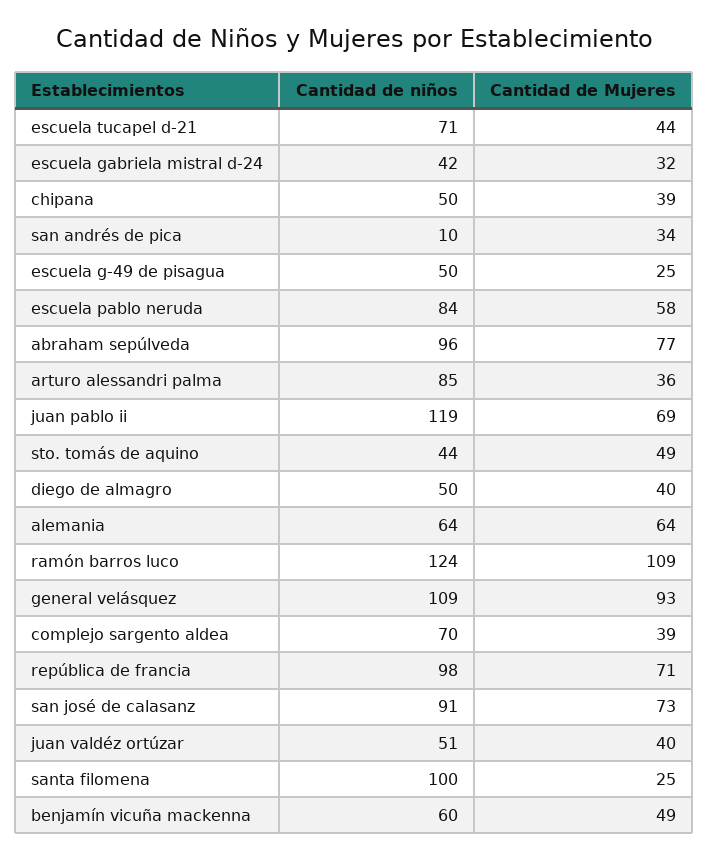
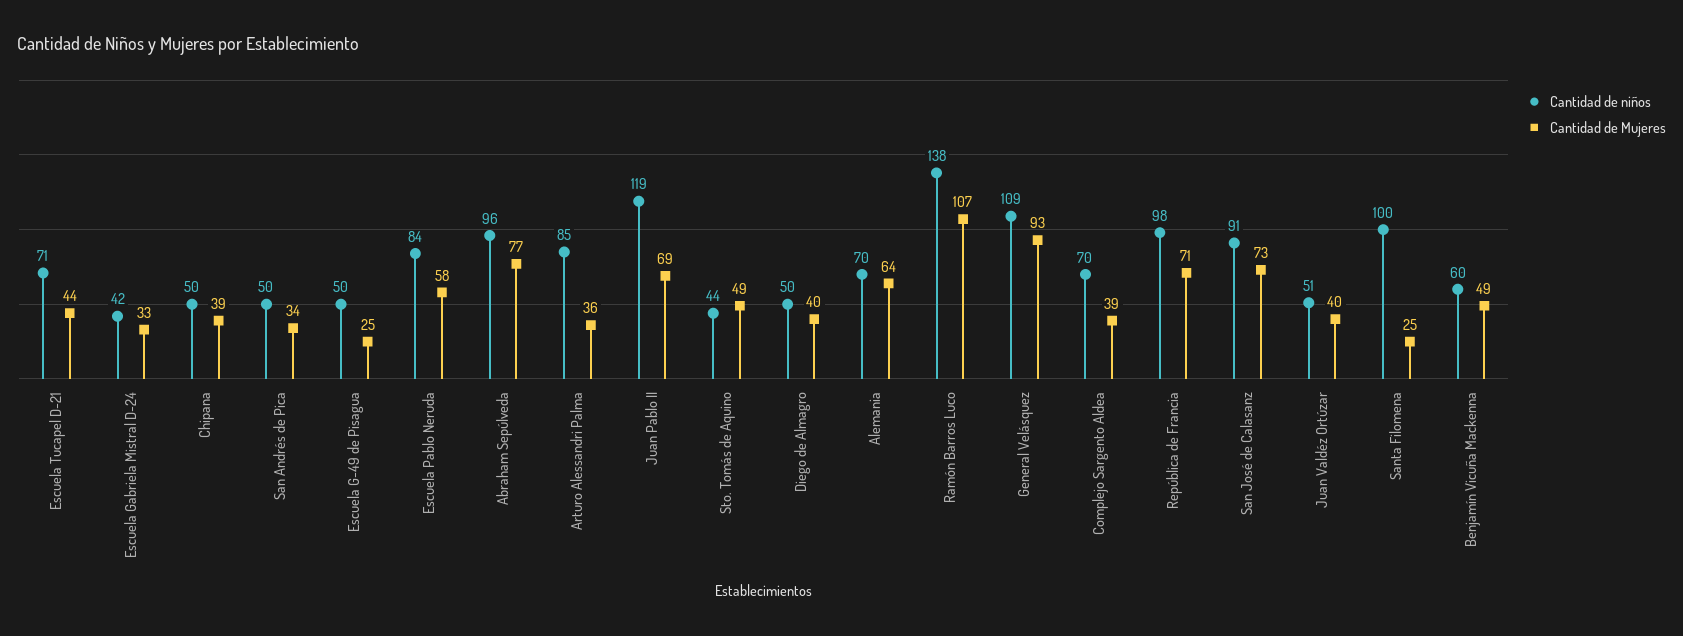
Cantidad de Mujeres, escuela gabriela mistral d-24: 32 -> 33
Cantidad de niños, san andrés de pica: 10 -> 50
Cantidad de niños, alemania: 64 -> 70
Cantidad de niños, ramón barros luco: 124 -> 138
Cantidad de Mujeres, ramón barros luco: 109 -> 107

